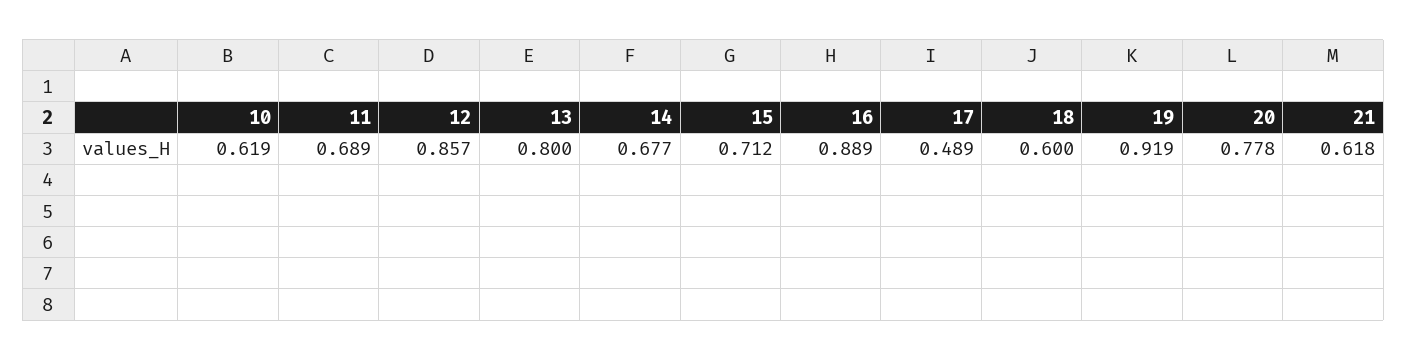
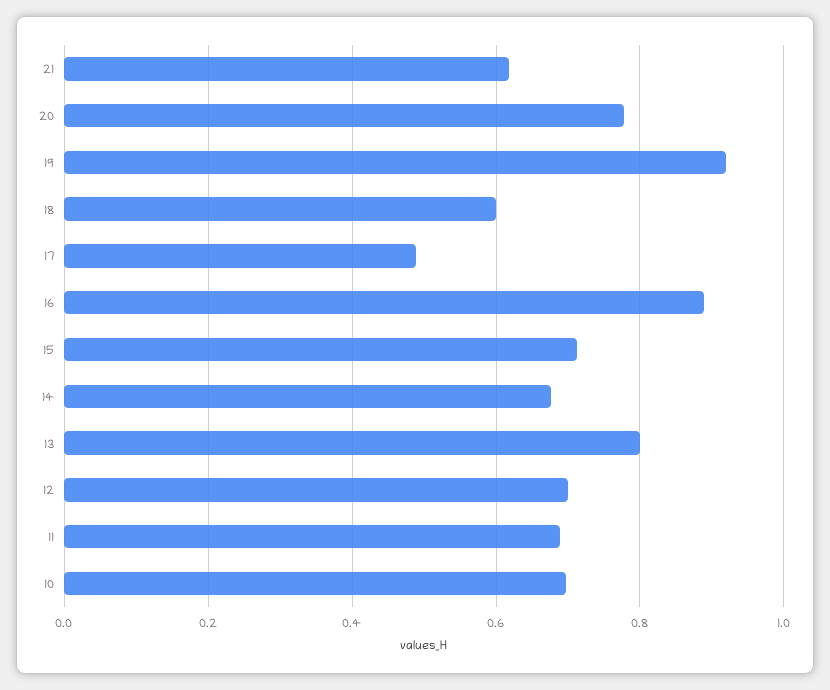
10: 0.619 -> 0.7
12: 0.857 -> 0.7

